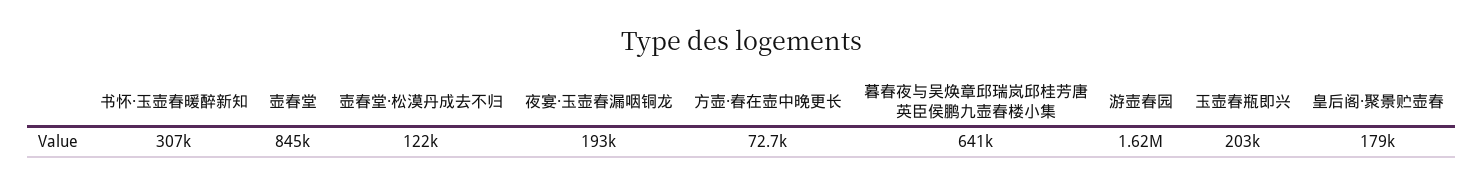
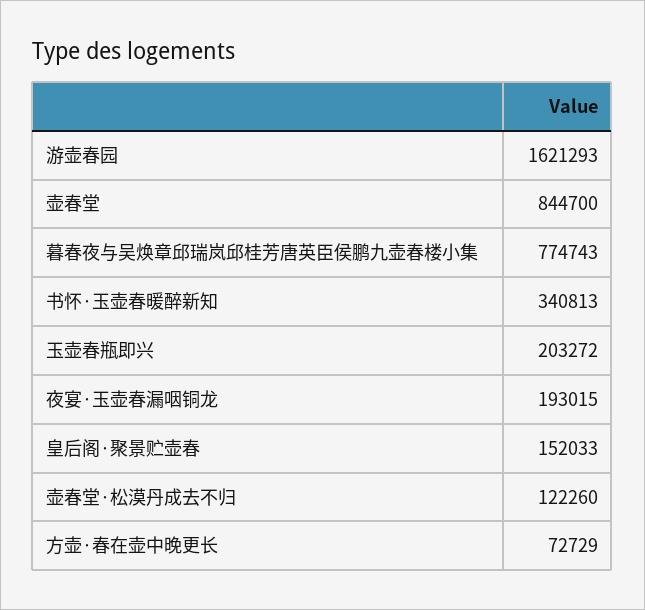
书怀·玉壶春暖醉新知: 307000 -> 340813
暮春夜与吴焕章邱瑞岚邱桂芳唐英臣侯鹏九壶春楼小集: 641000 -> 774743
皇后阁·聚景贮壶春: 179000 -> 152033

